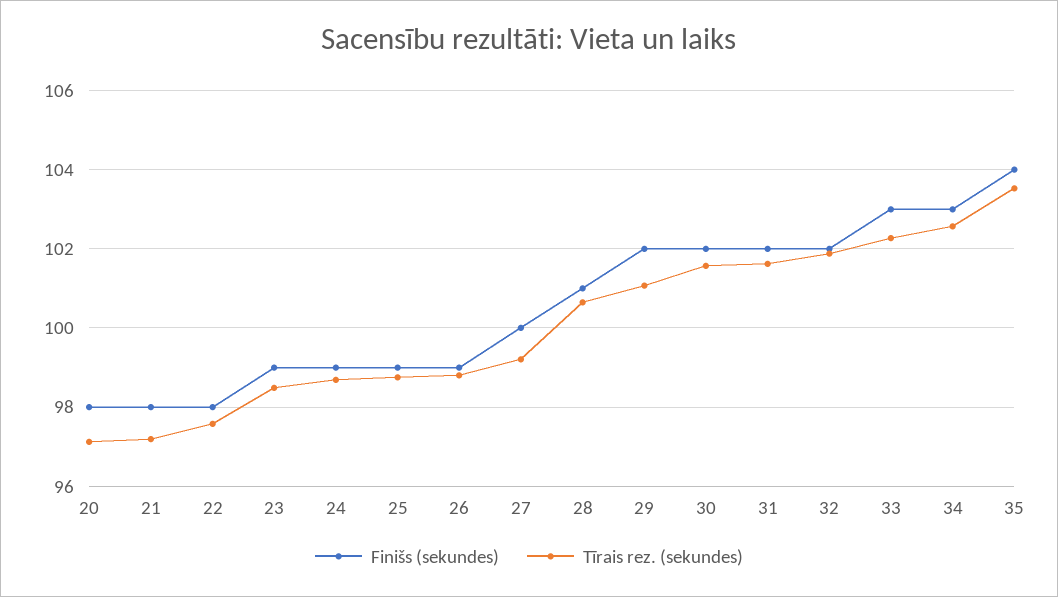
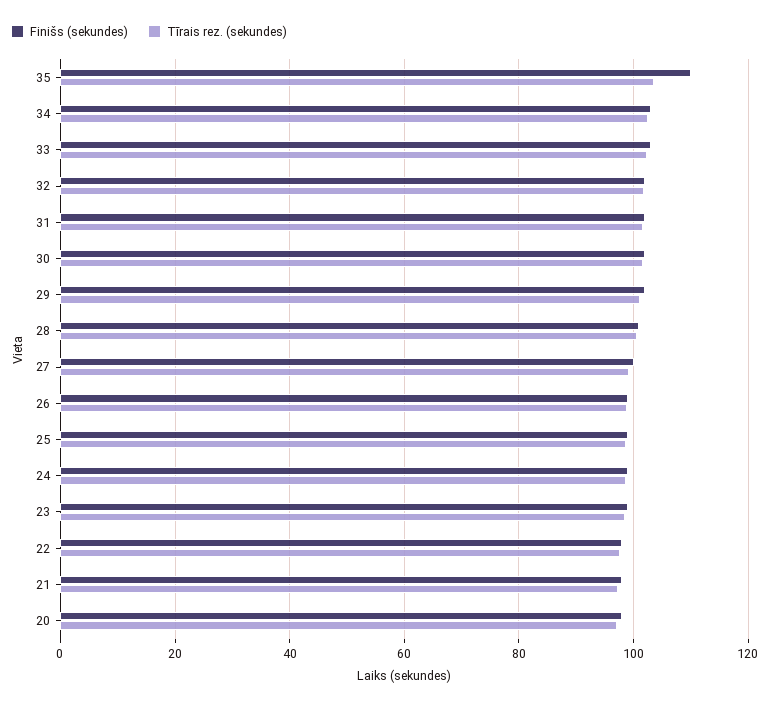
Finišs (sekundes), 35: 104 -> 110

